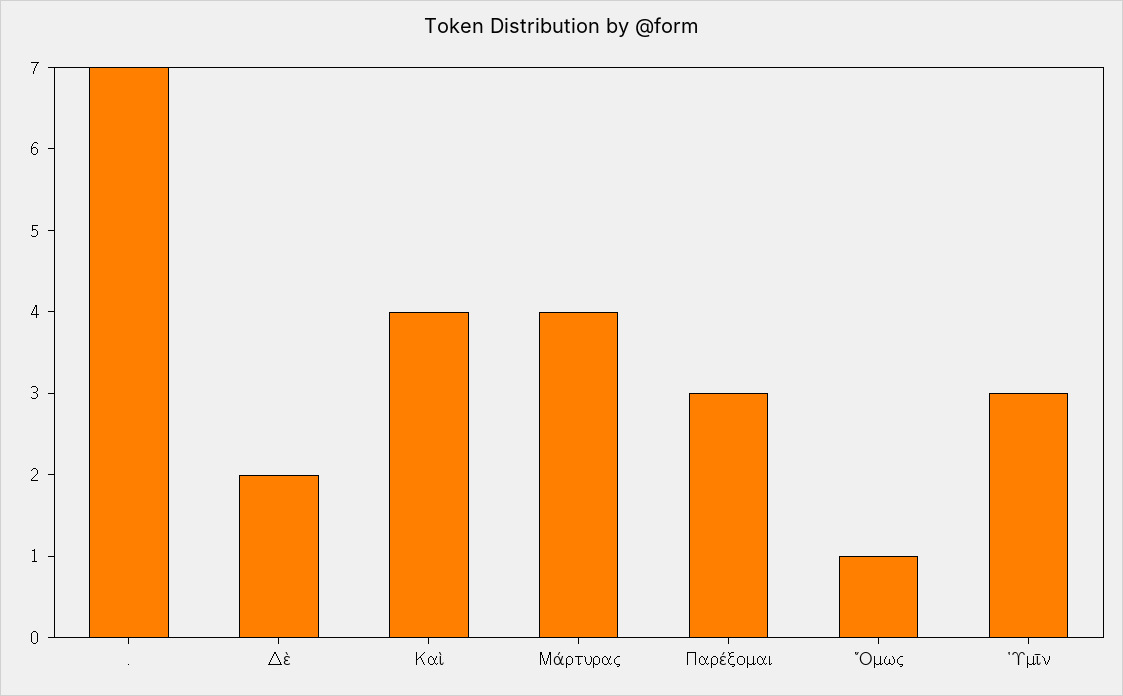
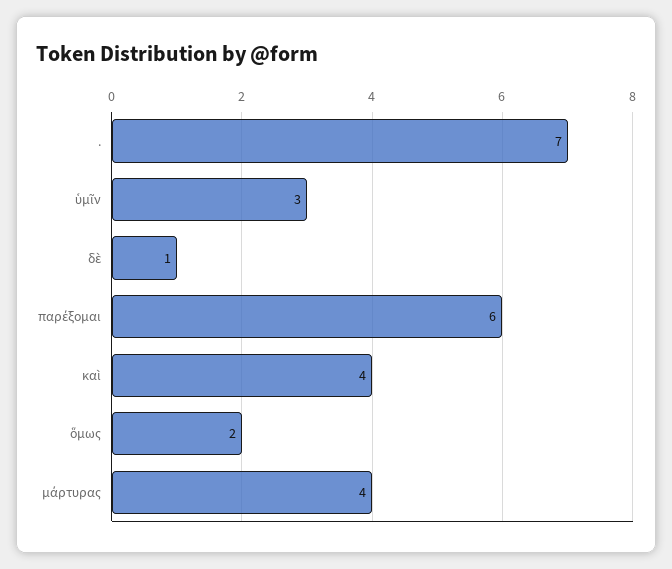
Δὲ: 2 -> 1
Παρέξομαι: 3 -> 6
Ὅμως: 1 -> 2

